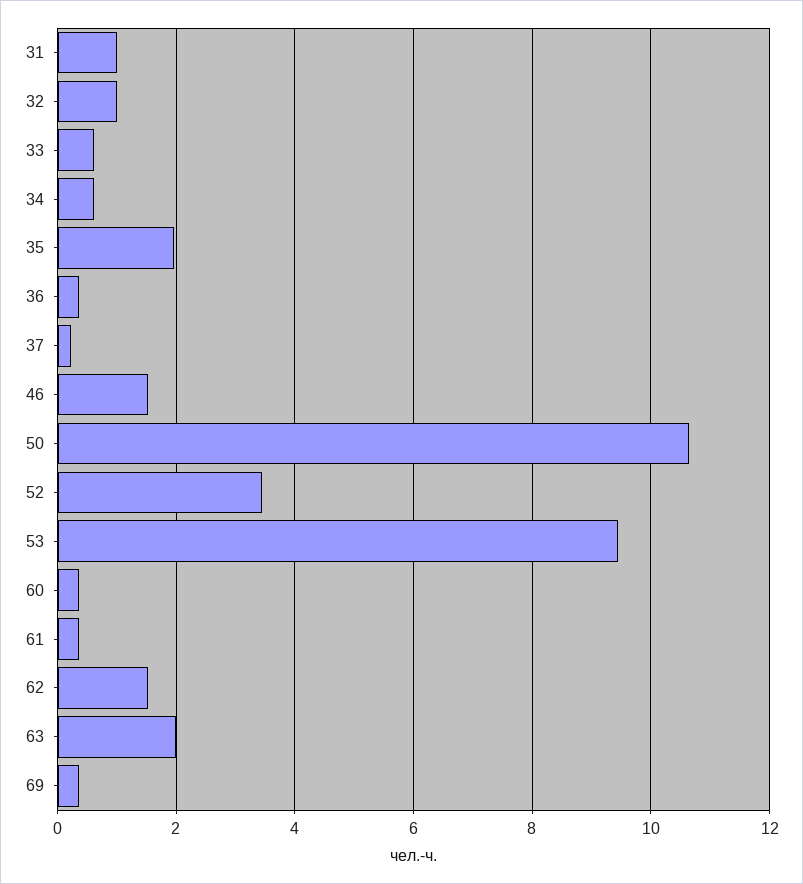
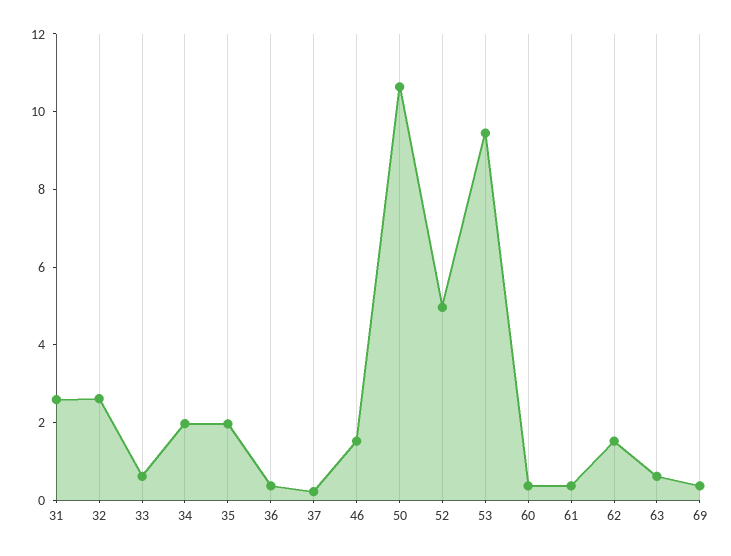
31: 1 -> 2.5
32: 1 -> 2.5
34: 0.6 -> 2
52: 3.4 -> 5
63: 2 -> 0.5

